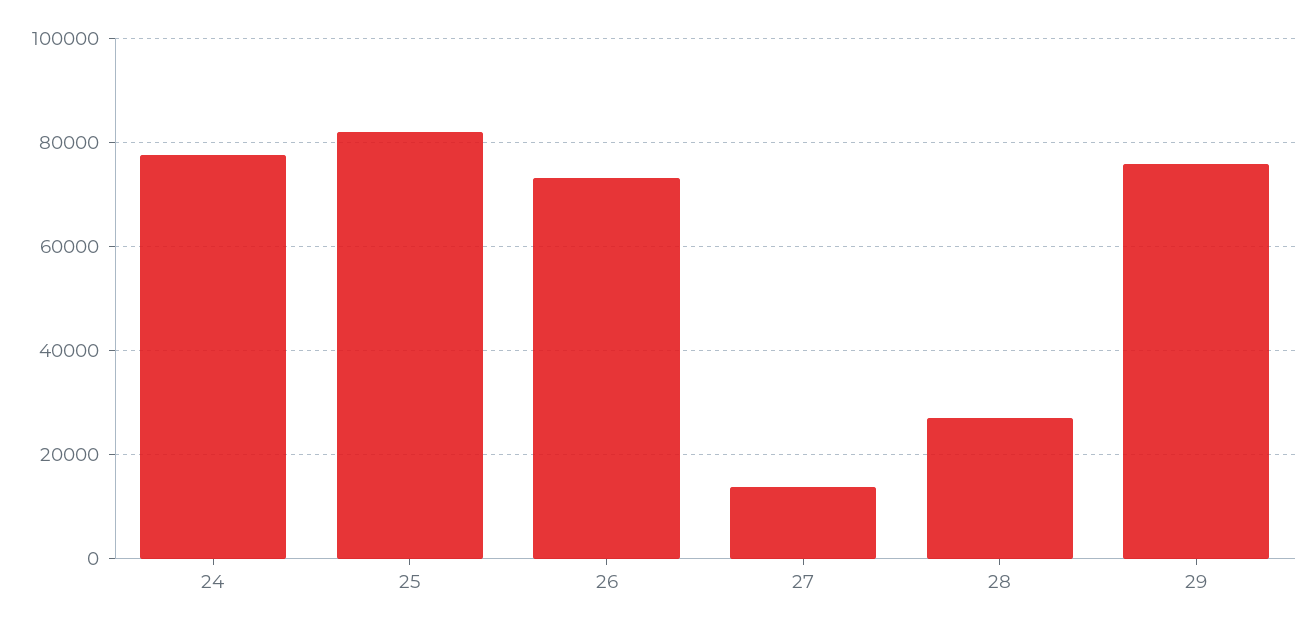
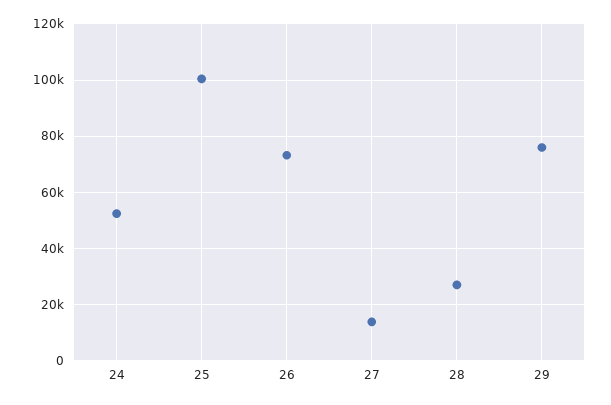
24: 78000 -> 52500
25: 82000 -> 100000

